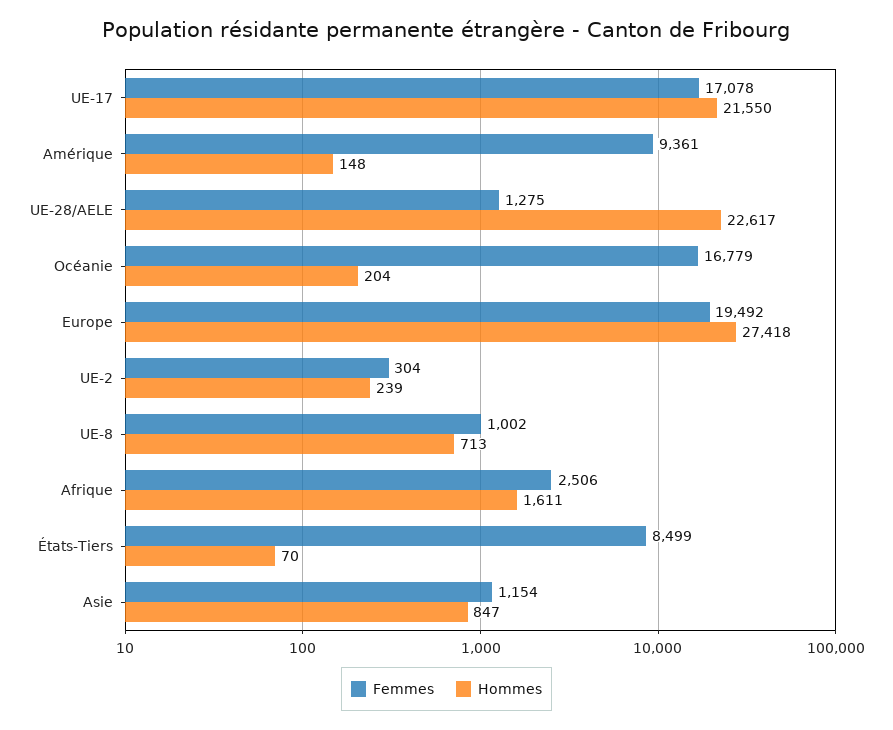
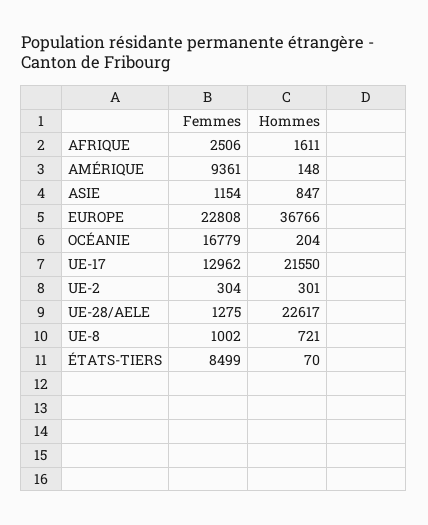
Femmes, UE-17: 17078 -> 12962
Femmes, Europe: 19492 -> 22808
Hommes, Europe: 27418 -> 36766
Hommes, UE-2: 239 -> 301
Hommes, UE-8: 713 -> 721

